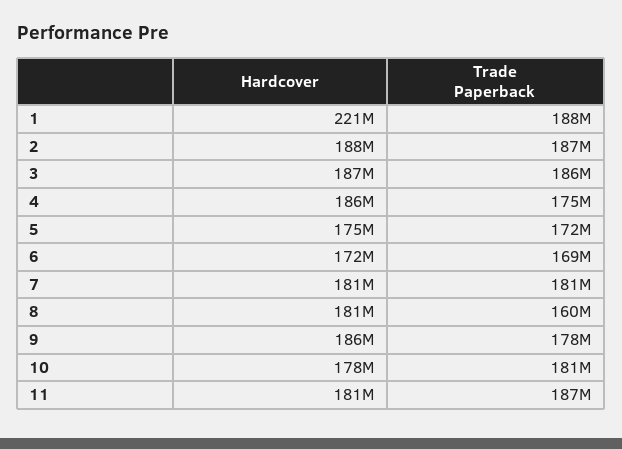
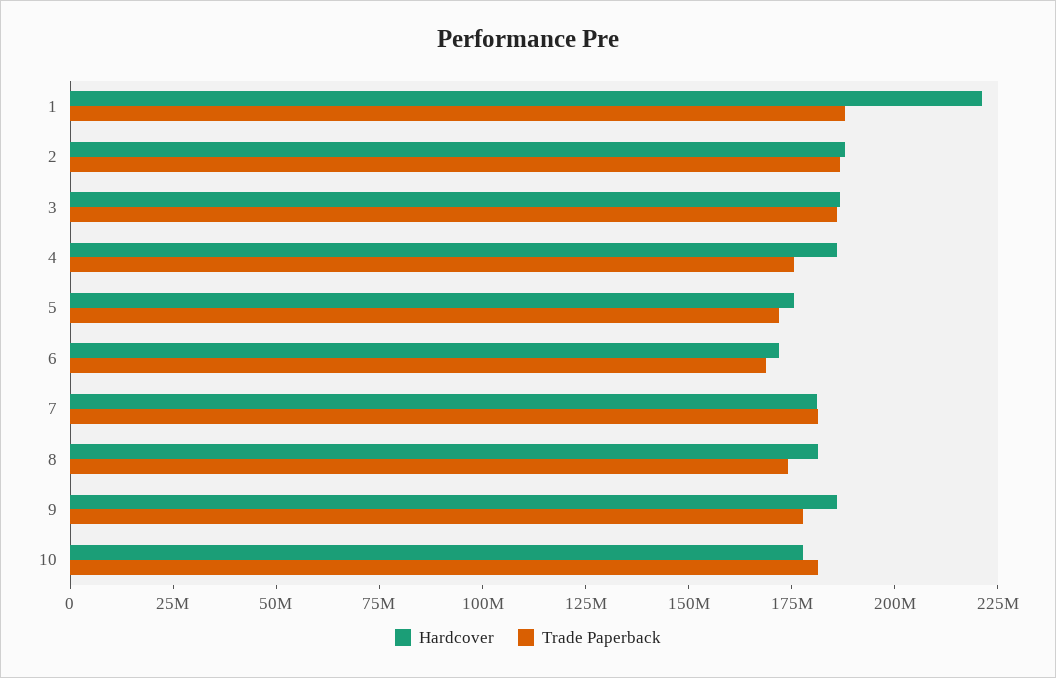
Trade Paperback, 8: 160000000 -> 175000000
Hardcover, 11: 181000000 -> none
Trade Paperback, 11: 187000000 -> none

